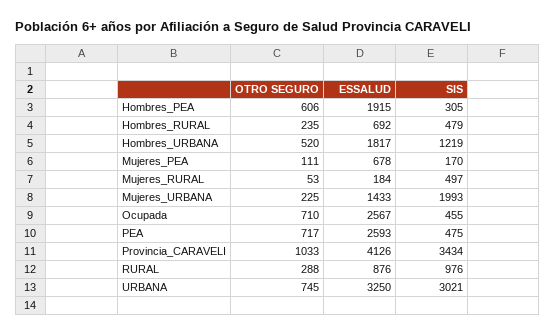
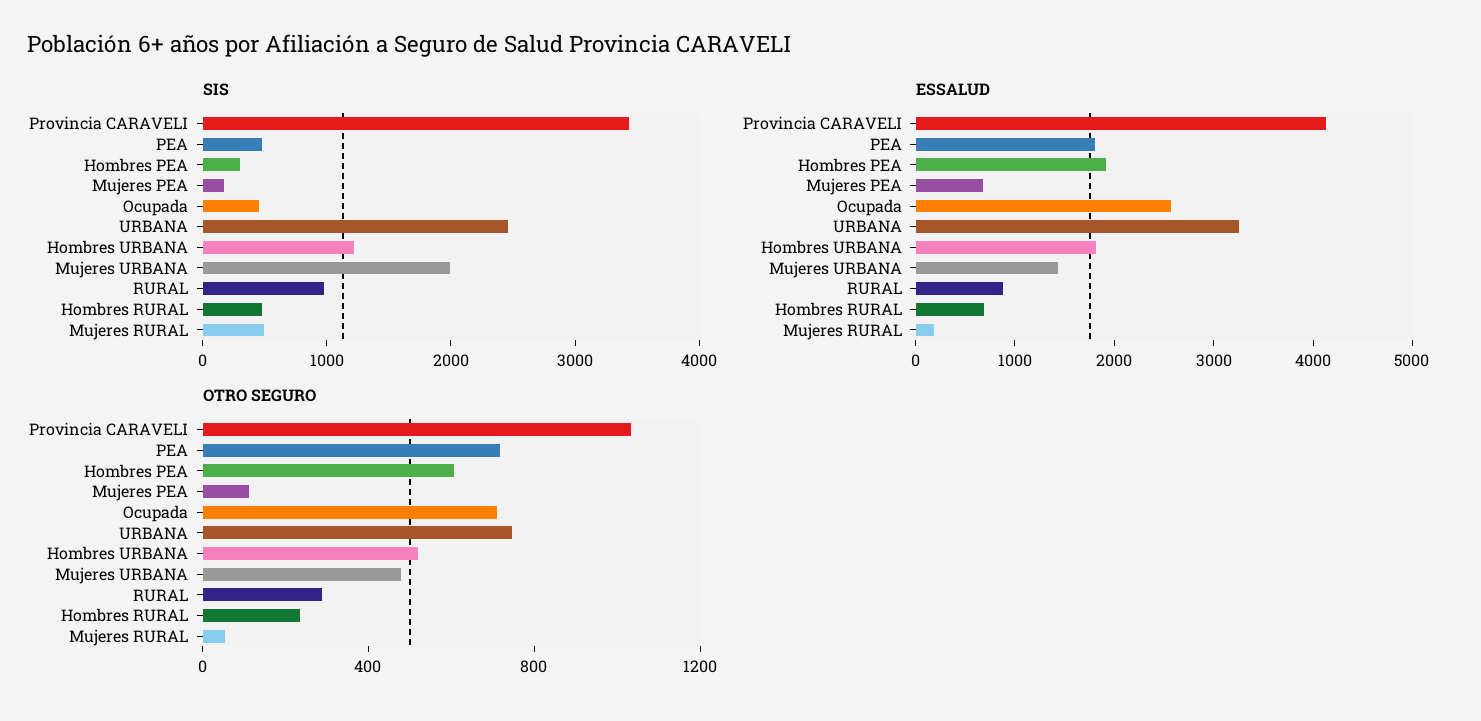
OTRO SEGURO, Mujeres_URBANA: 225 -> 500
ESSALUD, PEA: 2593 -> 1800
SIS, URBANA: 3021 -> 2400

